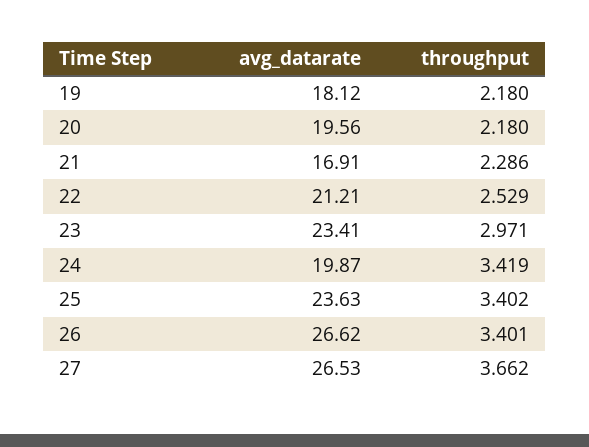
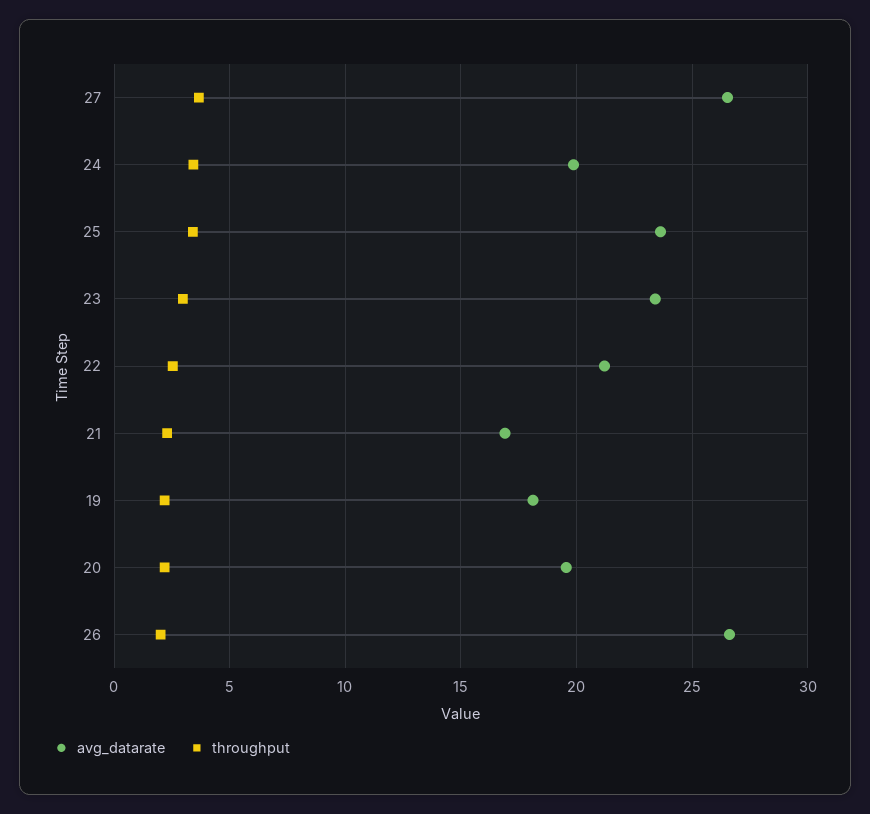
throughput, 26: 3.401 -> 2

